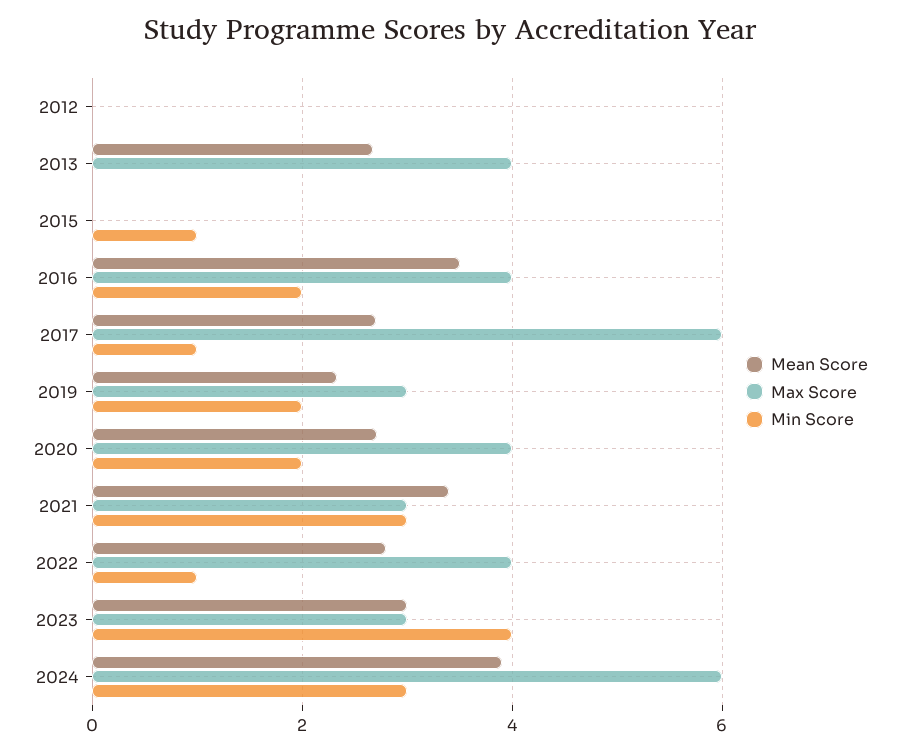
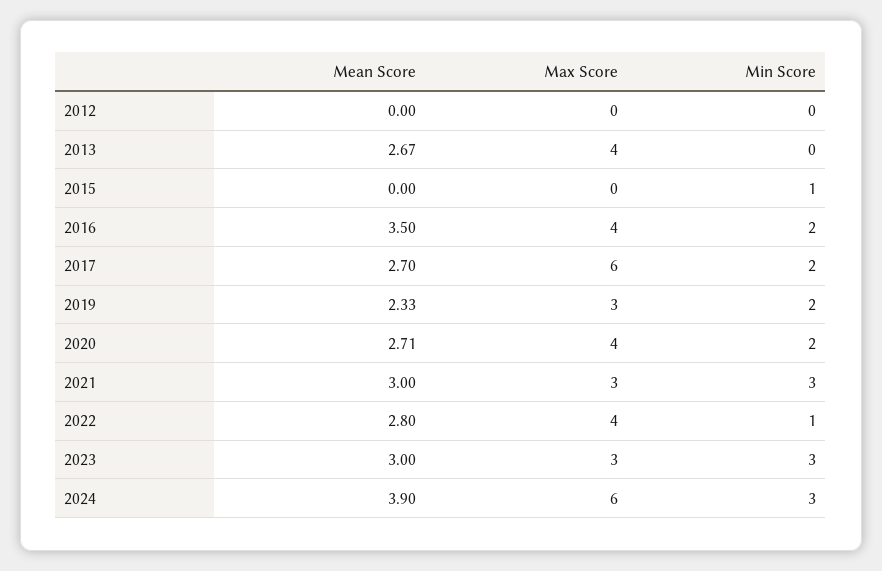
Min Score, 2017: 1 -> 2
Mean Score, 2021: 3.4 -> 3
Min Score, 2023: 4 -> 3

